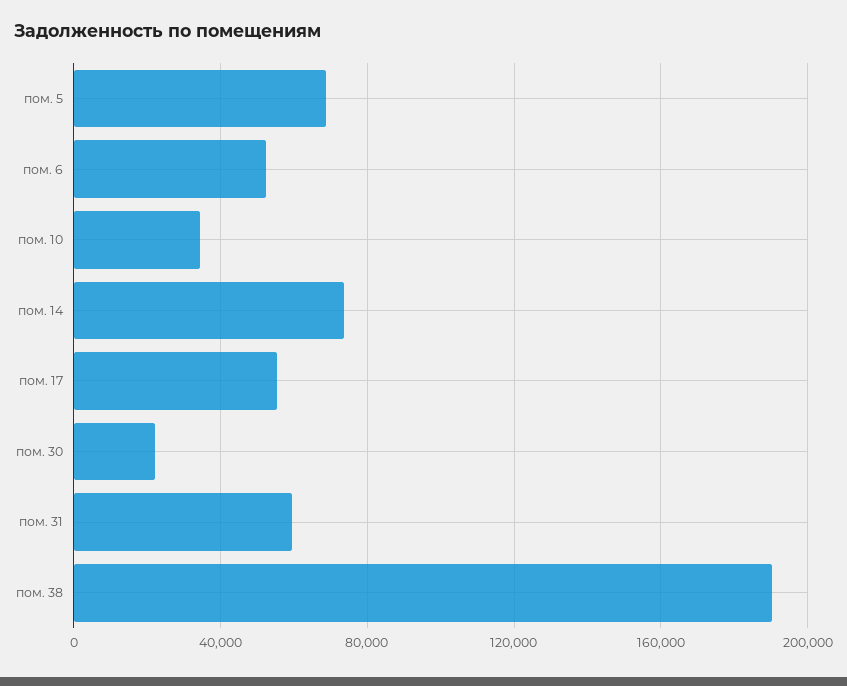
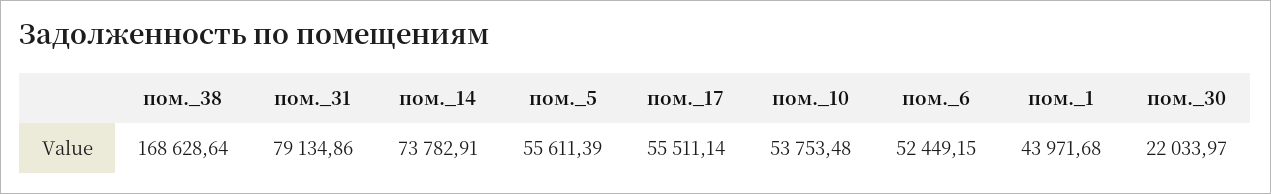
пом. 5: 70000 -> 55611.39
пом. 10: 35000 -> 53753.48
пом. 31: 60000 -> 79134.86
пом. 38: 190000 -> 168628.64
пом._1: none -> 43971.68

